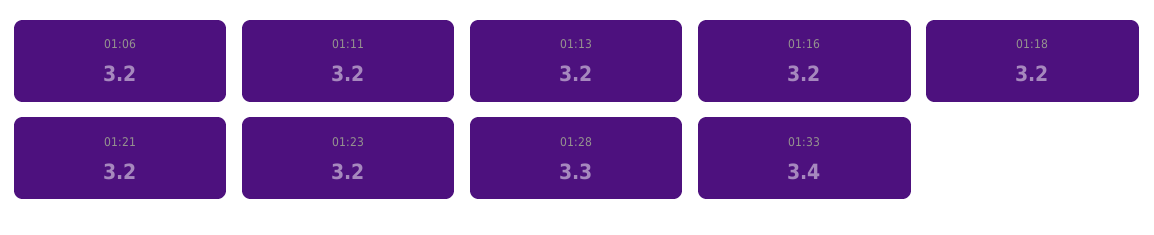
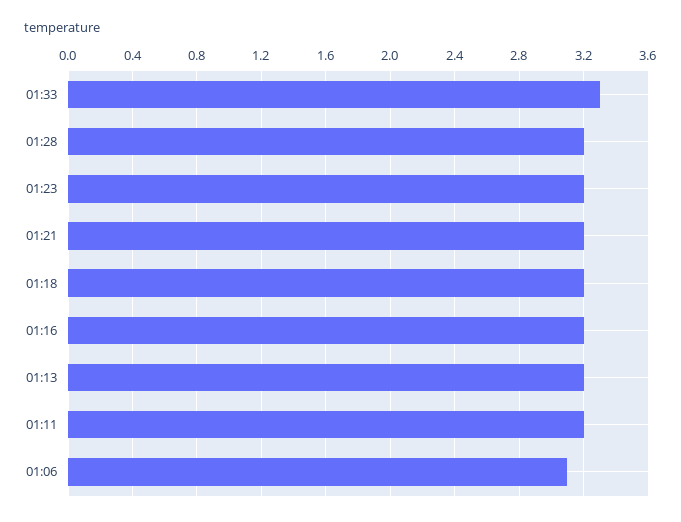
01:06: 3.2 -> 3.1
01:28: 3.3 -> 3.2
01:33: 3.4 -> 3.3

